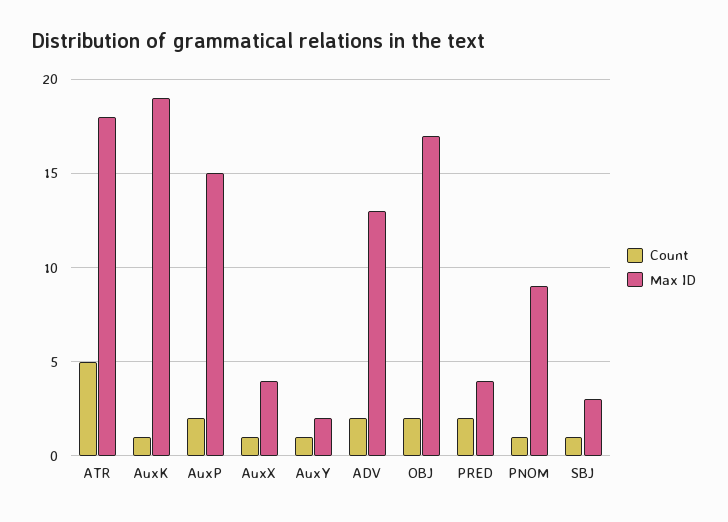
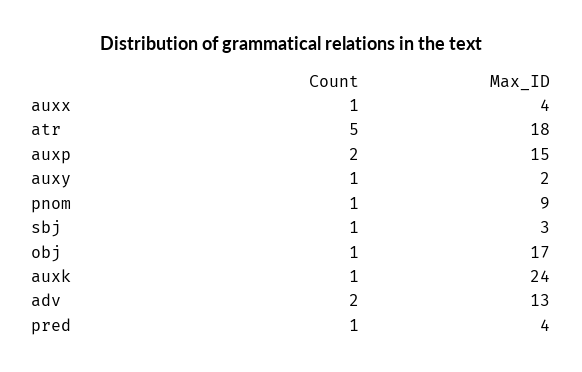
Max ID, AuxK: 19 -> 24
Count, OBJ: 2 -> 1
Count, PRED: 2 -> 1

